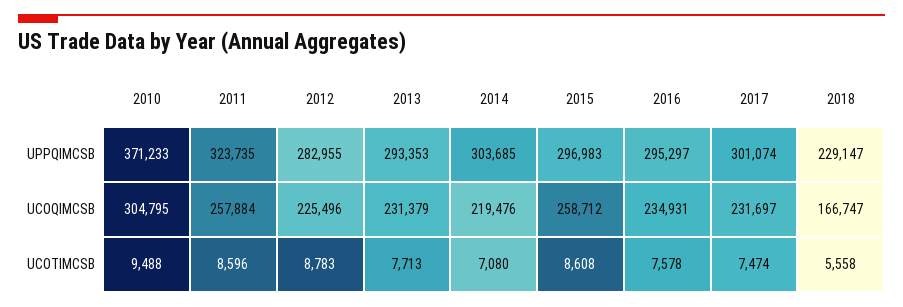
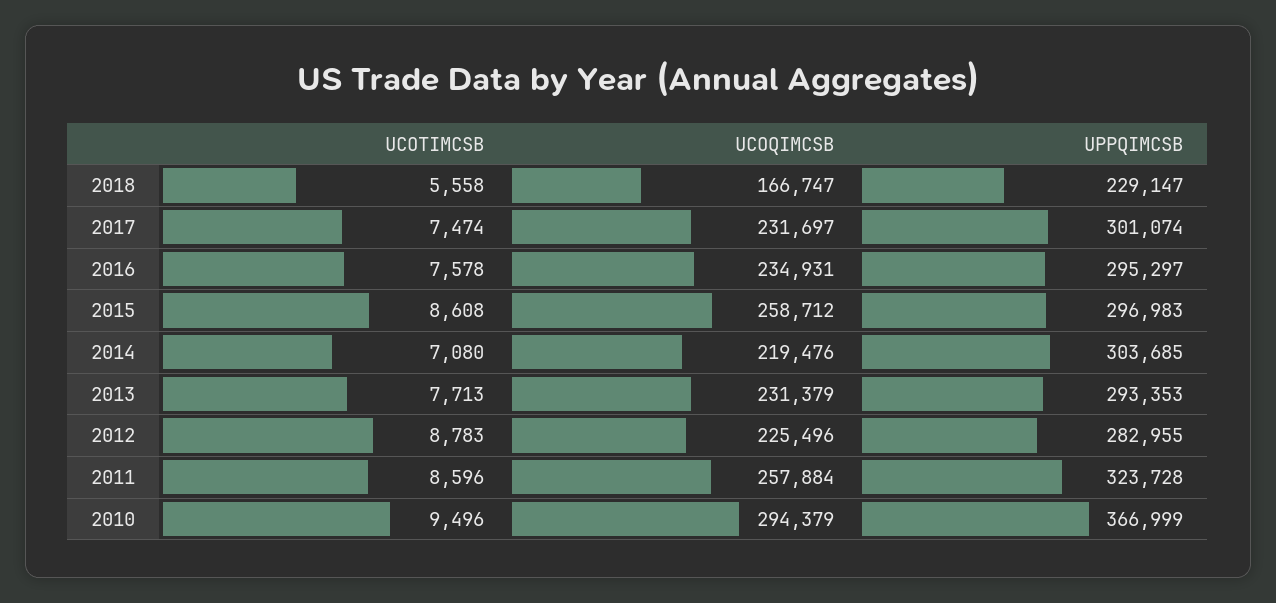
2010, UPPQIMCSB: 371233 -> 366999
2011, UPPQIMCSB: 323735 -> 323728
2010, UCOQIMCSB: 304795 -> 294379
2010, UCOTIMCSB: 9488 -> 9496

